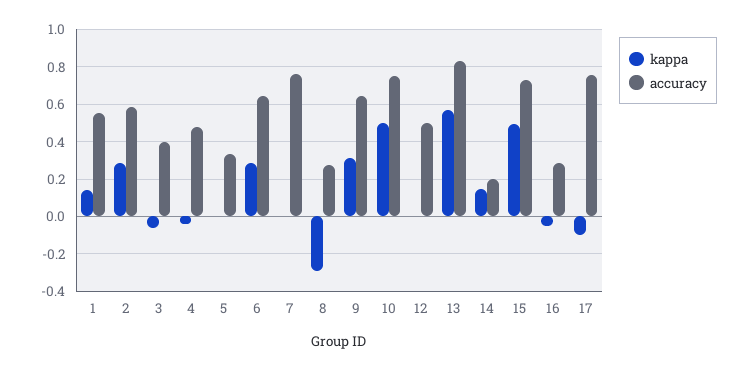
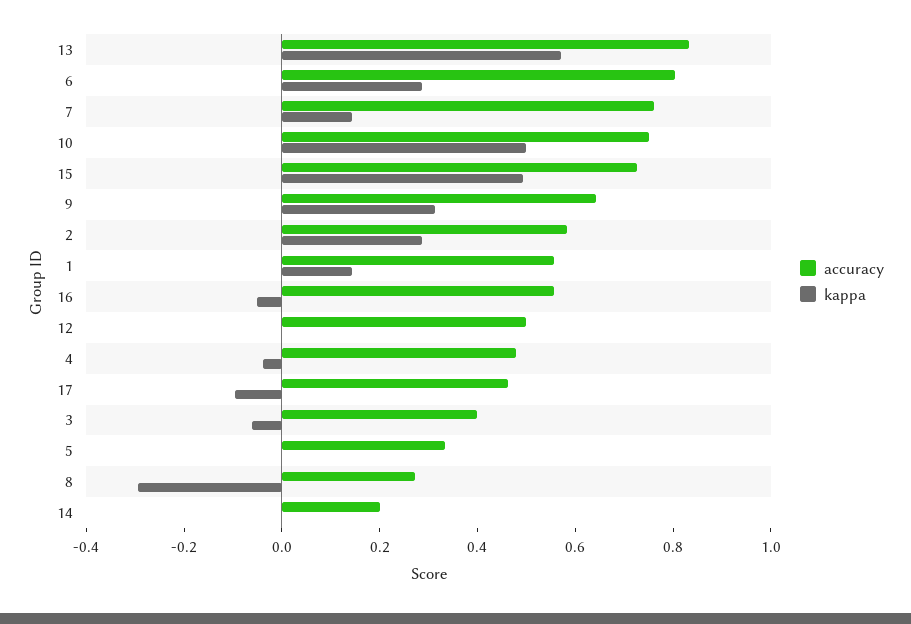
accuracy, 6: 0.65 -> 0.8
kappa, 7: 0 -> 0.15
kappa, 14: 0.15 -> 0
accuracy, 16: 0.3 -> 0.55
accuracy, 17: 0.75 -> 0.45

